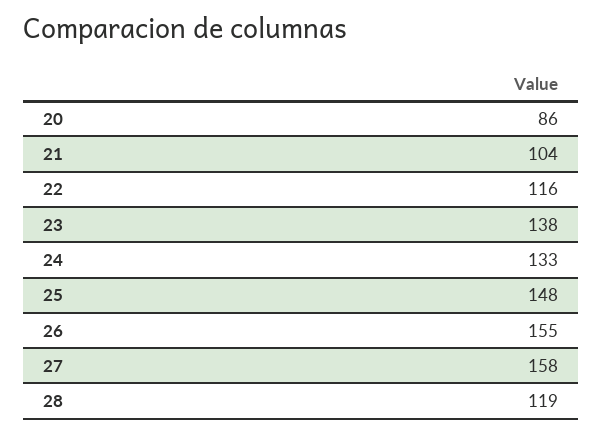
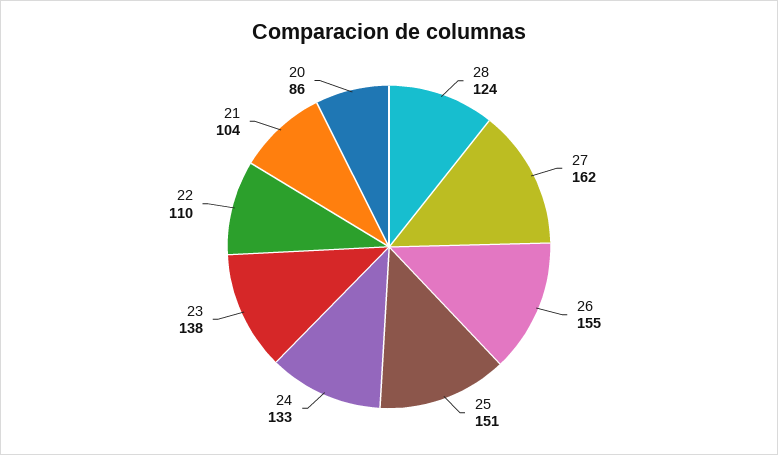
22: 116 -> 110
25: 148 -> 151
27: 158 -> 162
28: 119 -> 124

